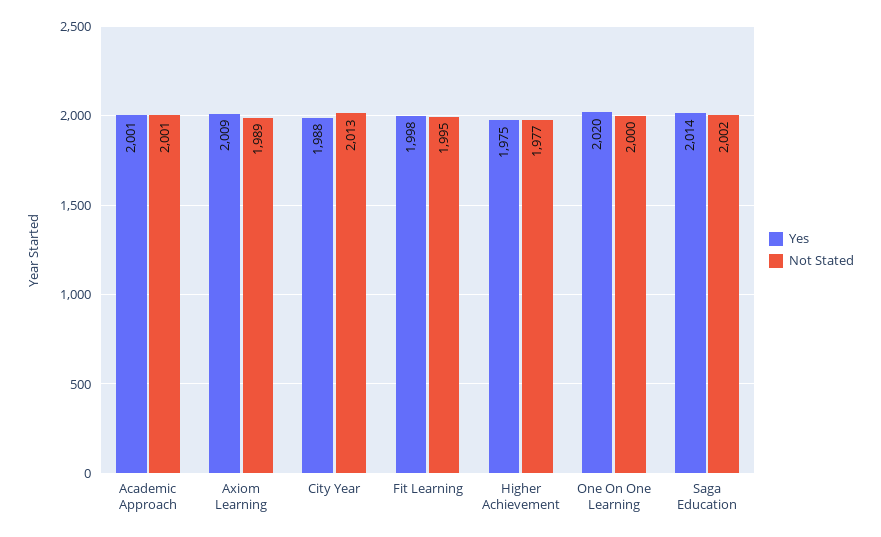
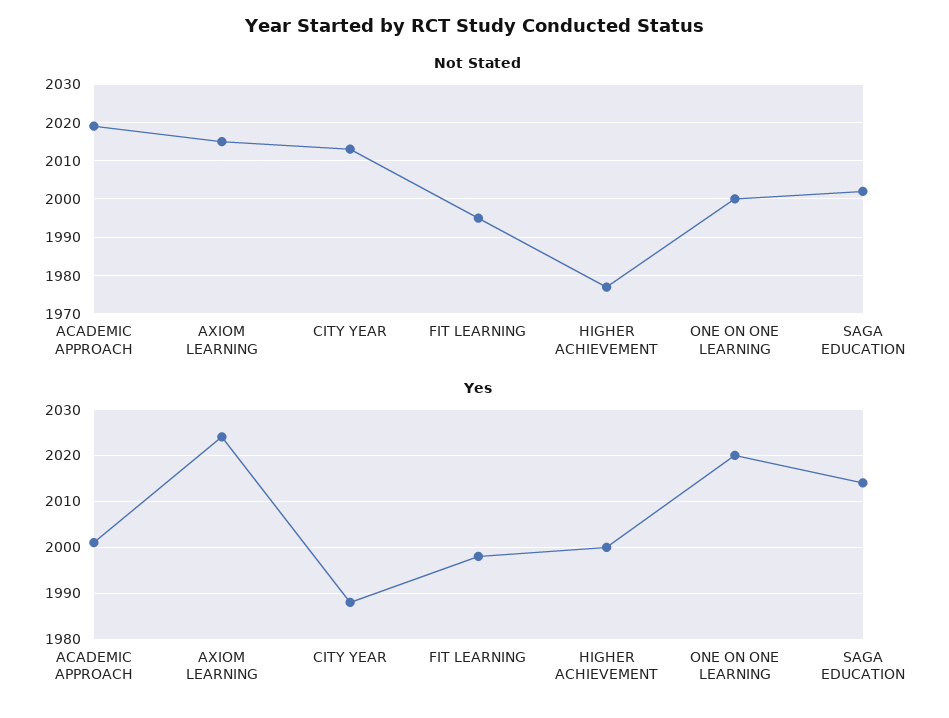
Not Stated, Academic Approach: 2001 -> 2020
Yes, Axiom Learning: 2009 -> 2025
Not Stated, Axiom Learning: 1989 -> 2015
Yes, Higher Achievement: 1975 -> 2000

